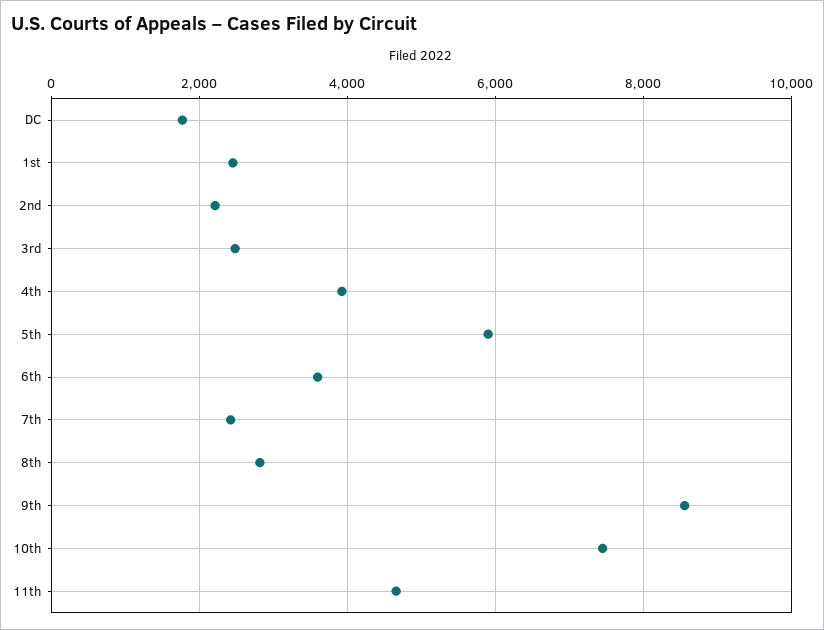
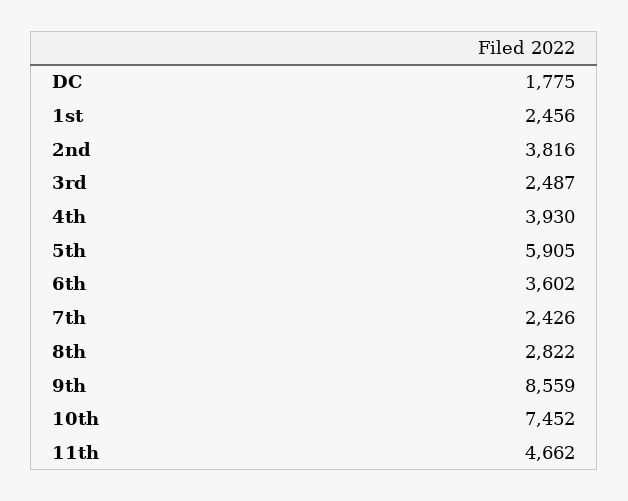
2nd: 2200 -> 3816

